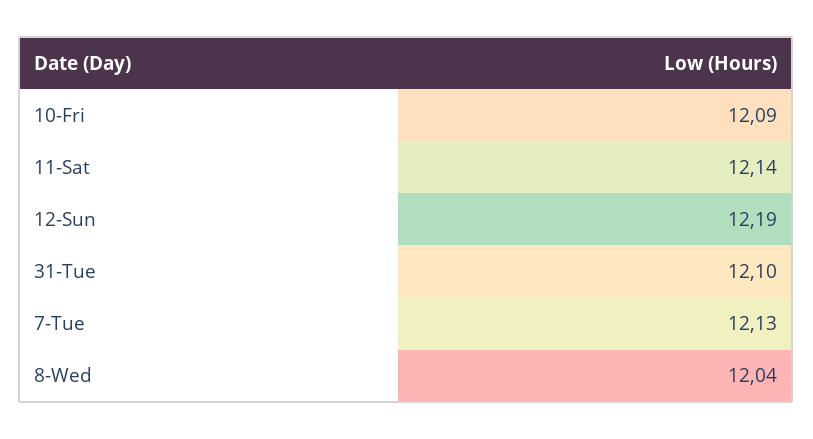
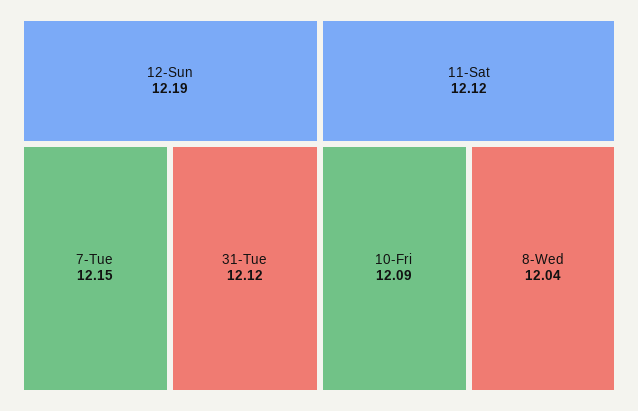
11-Sat: 12.14 -> 12.12
31-Tue: 12.1 -> 12.12
7-Tue: 12.13 -> 12.15

